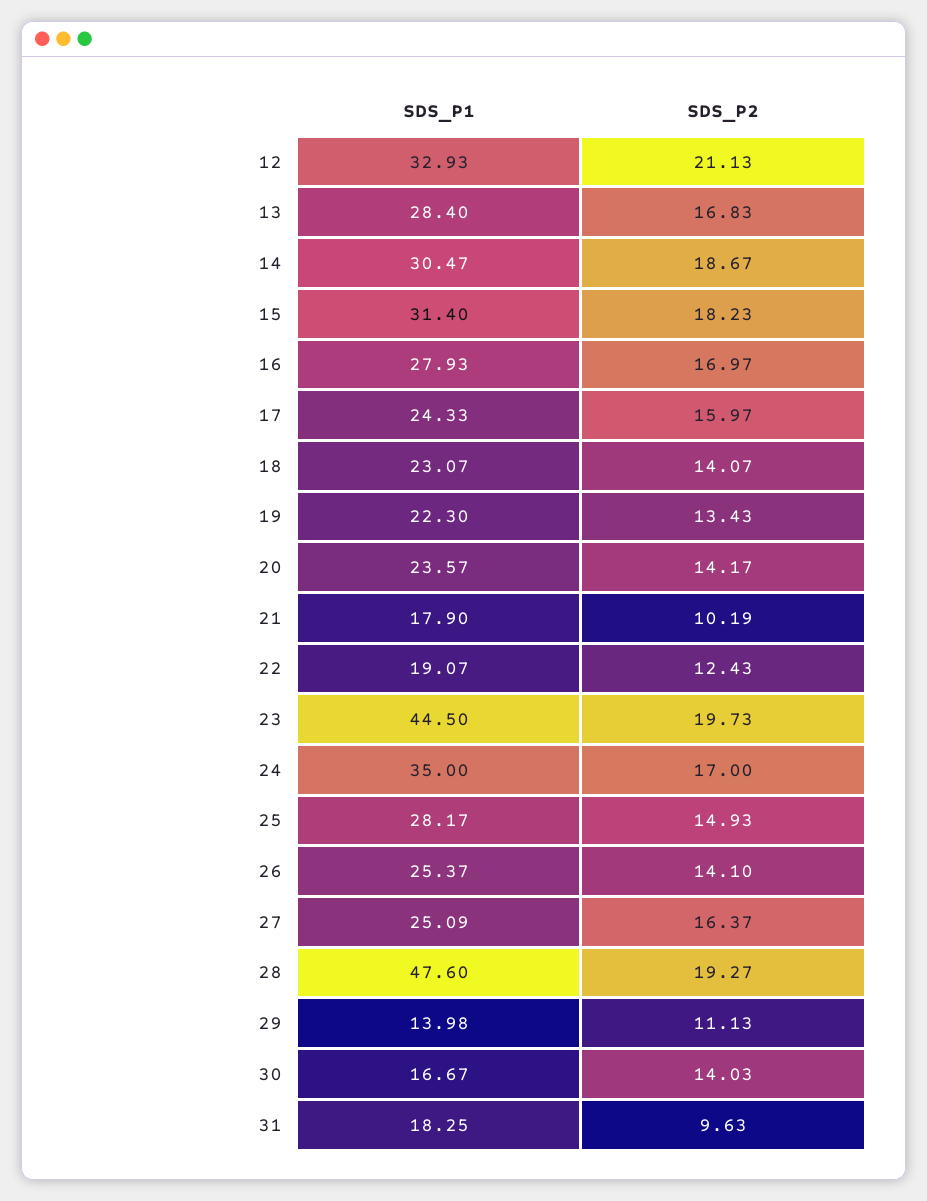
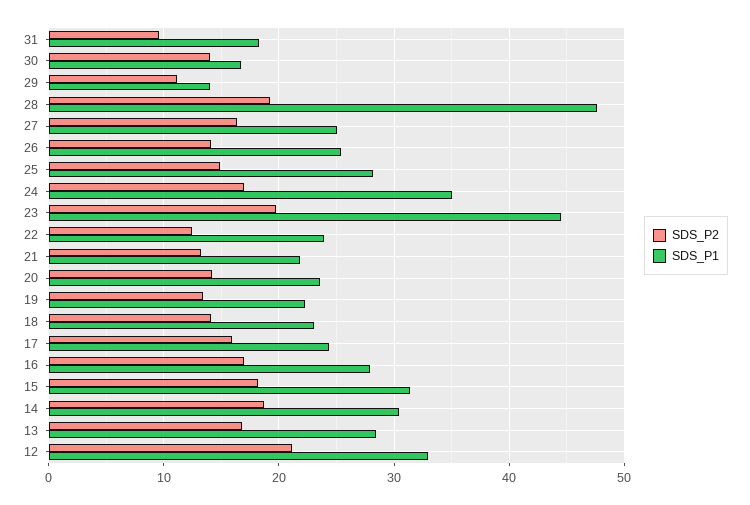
SDS_P1, 21: 17.9 -> 22
SDS_P2, 21: 10.19 -> 13
SDS_P1, 22: 19.07 -> 24

